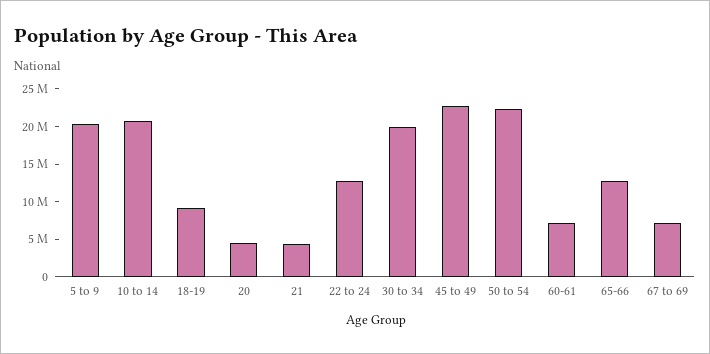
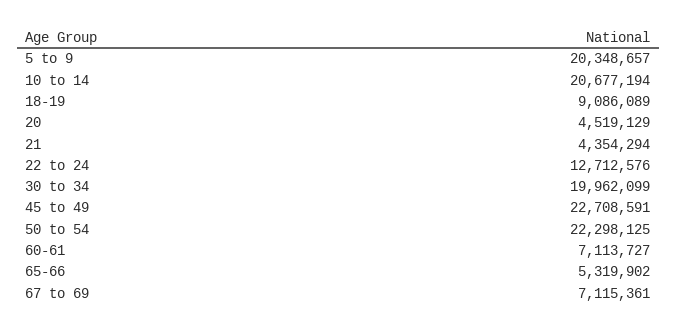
65-66: 12500000 -> 5319902

